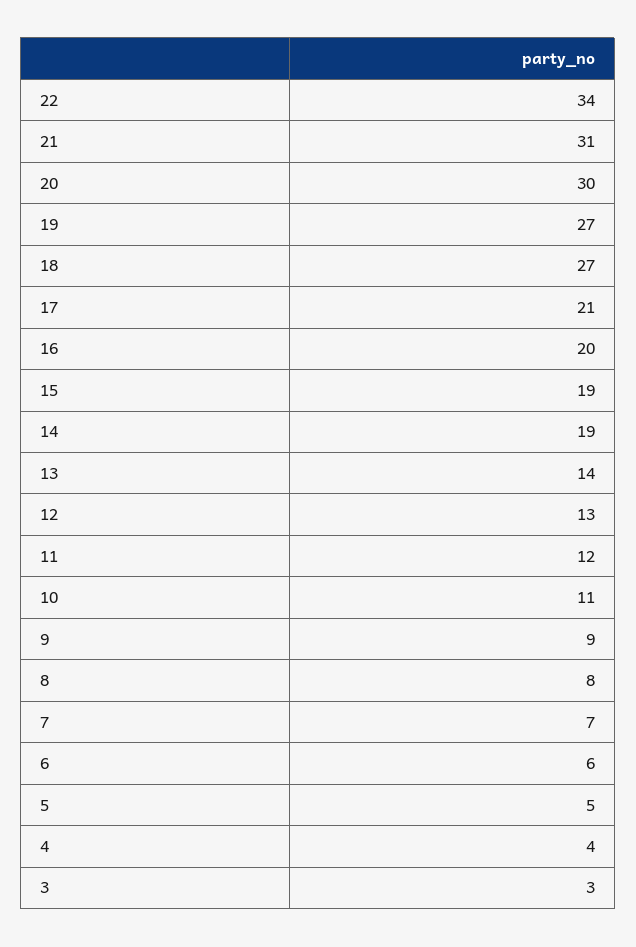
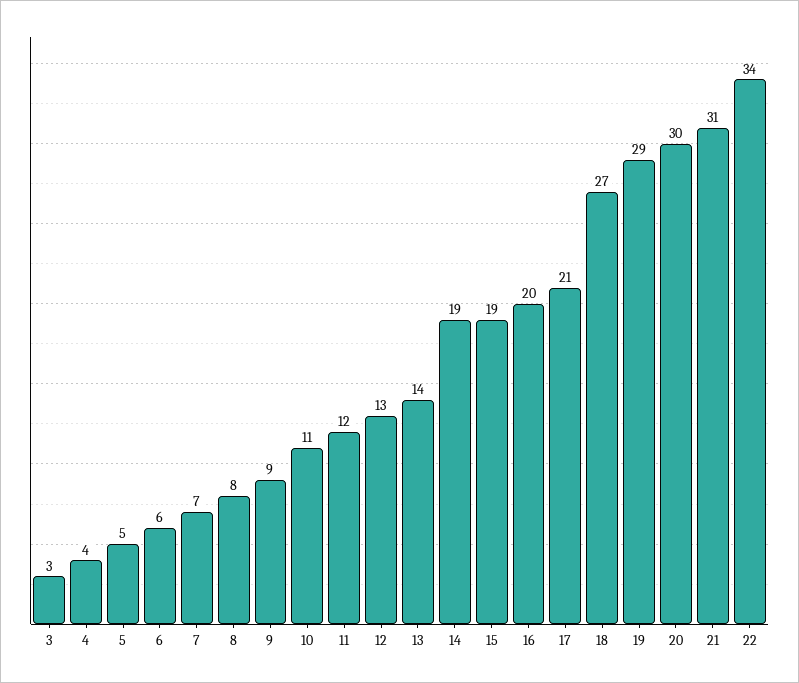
19: 27 -> 29

